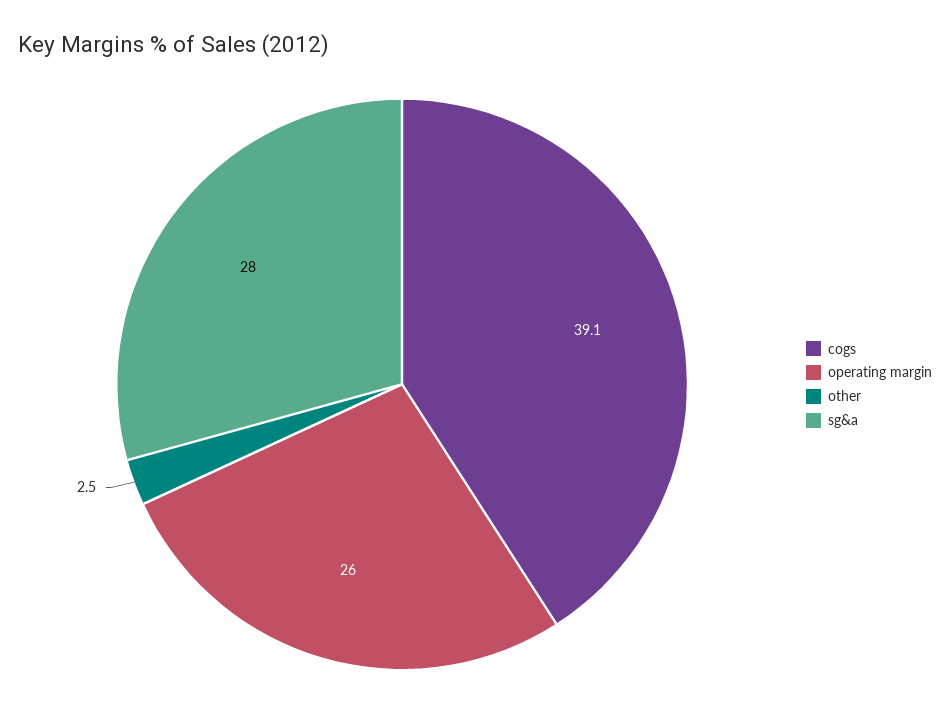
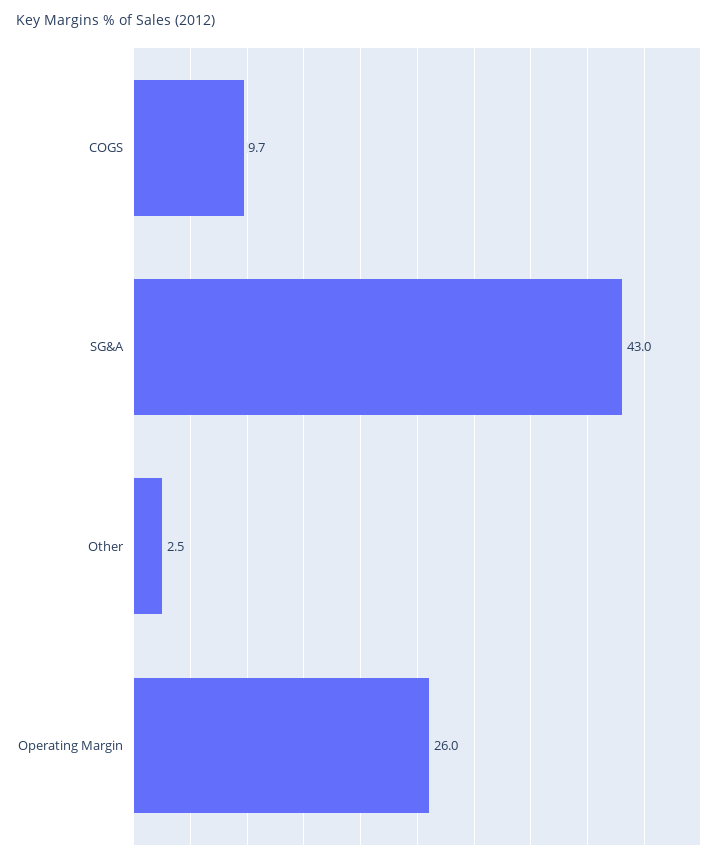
cogs: 39.1 -> 9.7
sg&a: 28 -> 43

